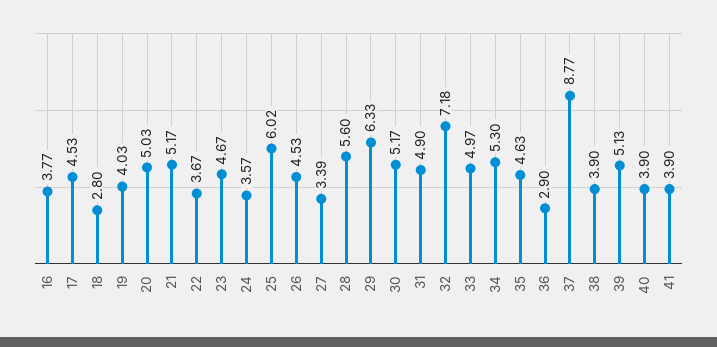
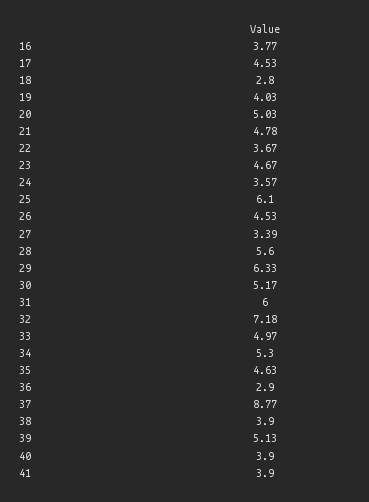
21: 5.17 -> 4.78
25: 6.02 -> 6.1
31: 4.9 -> 6

